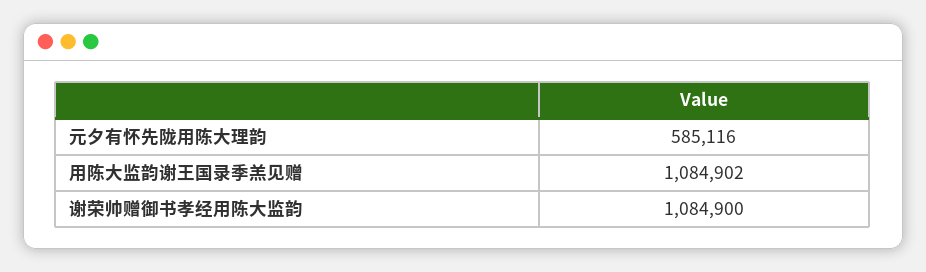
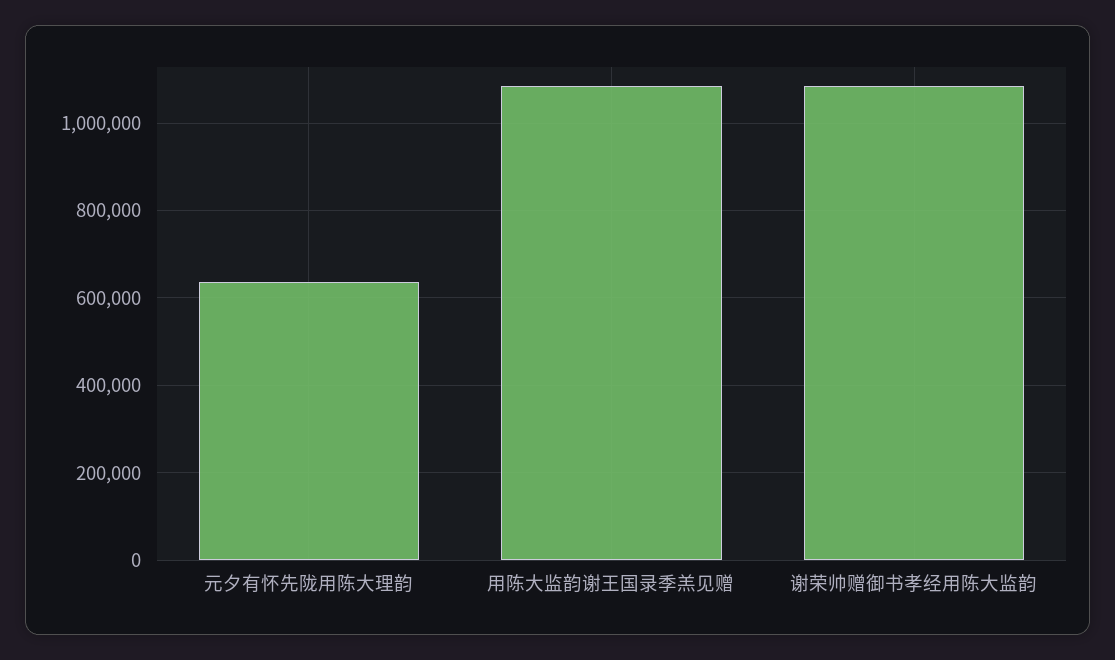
元夕有怀先陇用陈大理韵: 585116 -> 640000

